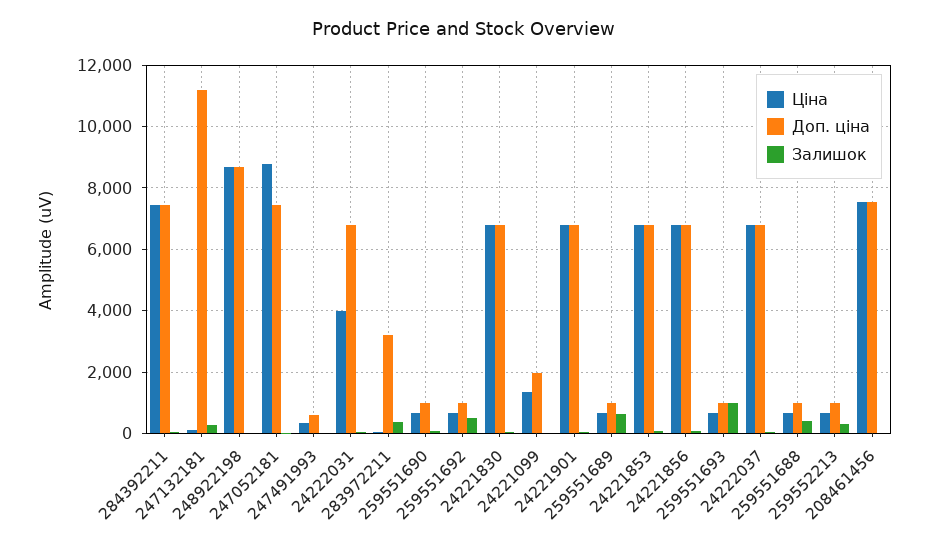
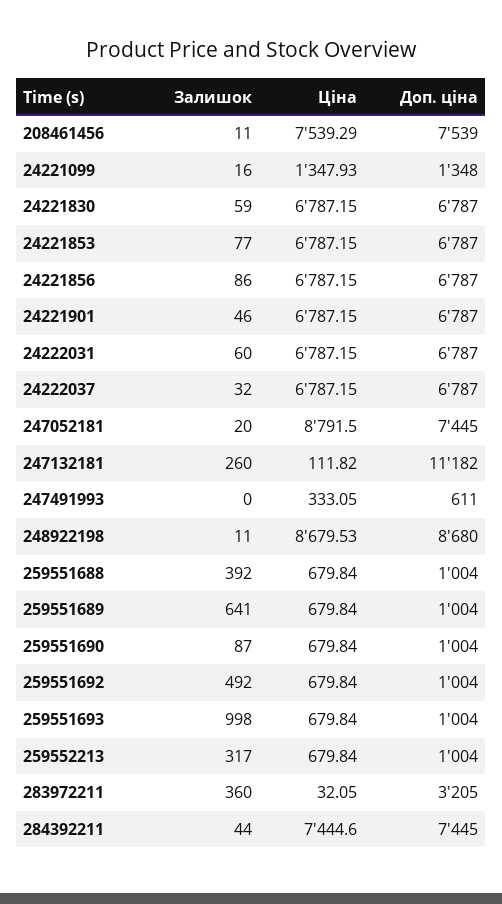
Ціна, 24222031: 4000 -> 6787.15
Доп. ціна, 24221099: 2000 -> 1348

